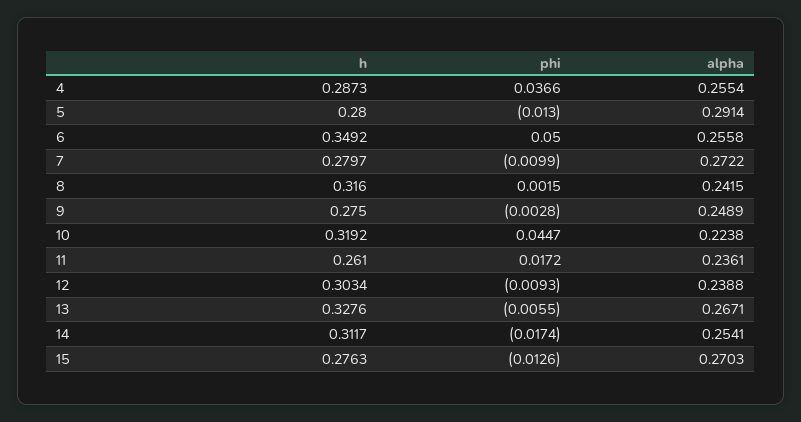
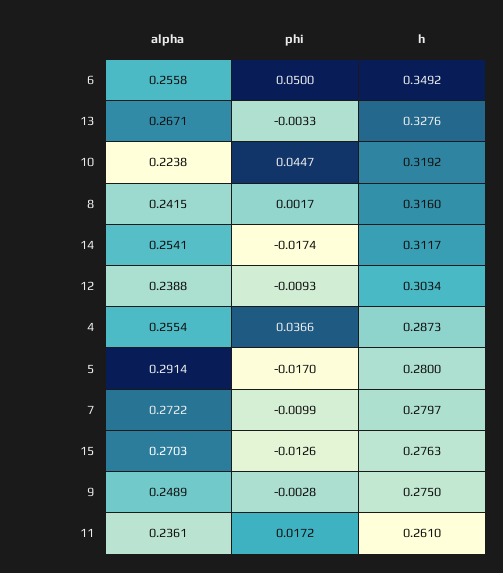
phi, 5: -0.013 -> -0.017
phi, 8: 0.0015 -> 0.0017
phi, 13: -0.0055 -> -0.0033

